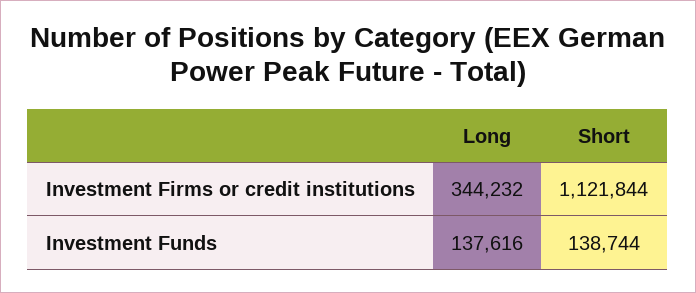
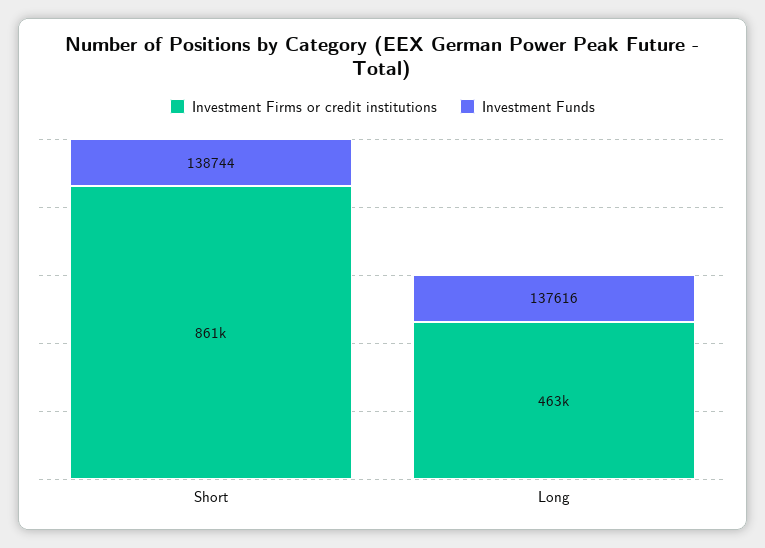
Investment Firms or credit institutions, Long: 344232 -> 463000
Investment Firms or credit institutions, Short: 1121844 -> 861000

